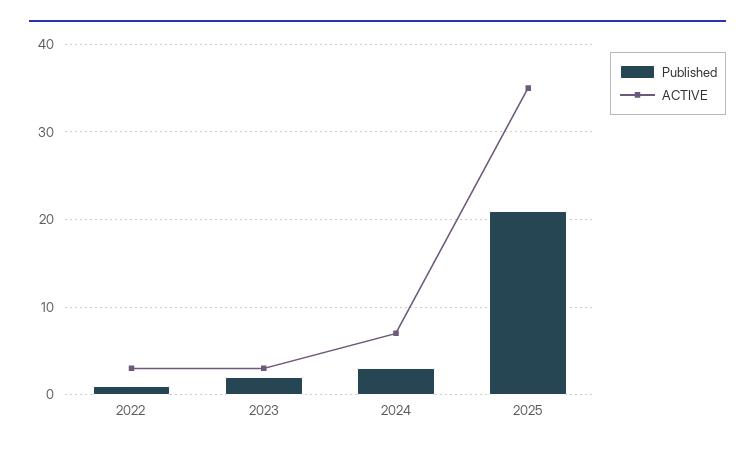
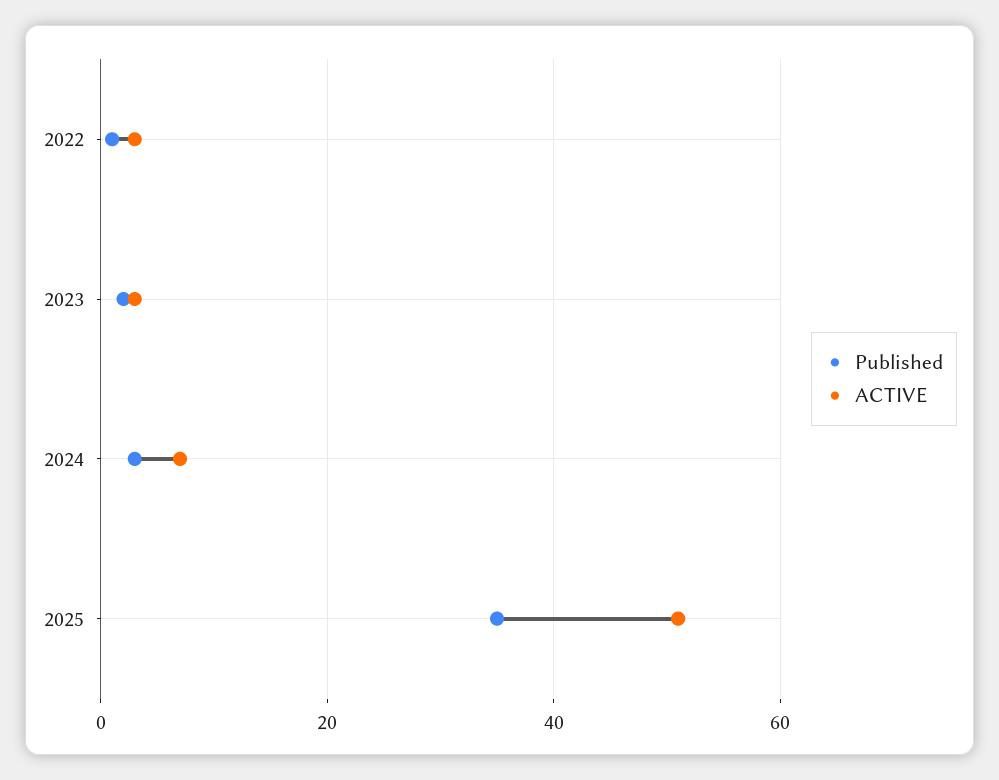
Published, 2025: 21 -> 35
ACTIVE, 2025: 35 -> 50

